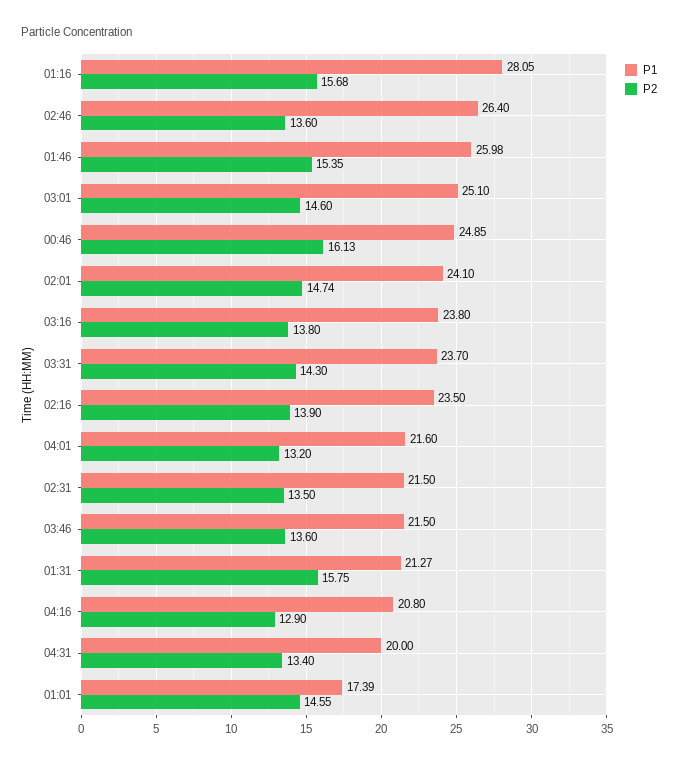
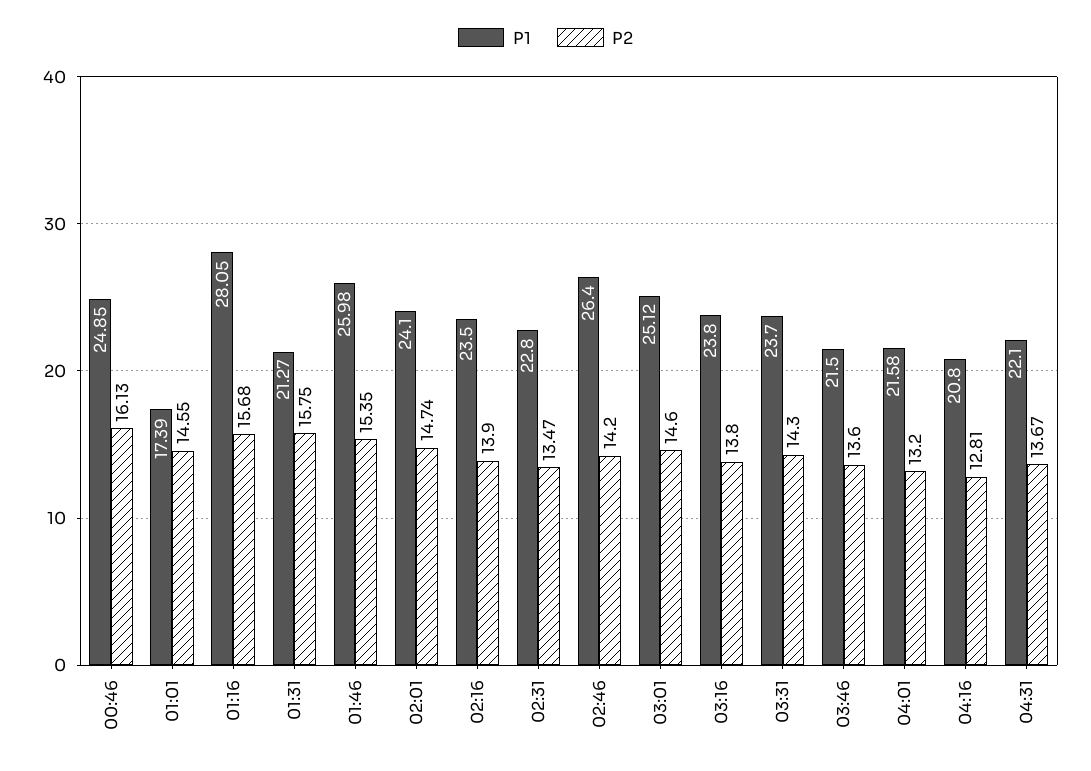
P2, 02:46: 13.6 -> 14.2
P1, 03:01: 25.1 -> 25.12
P1, 04:01: 21.6 -> 21.58
P1, 02:31: 21.5 -> 22.8
P2, 02:31: 13.5 -> 13.47
P2, 04:16: 12.9 -> 12.81
P1, 04:31: 20 -> 22.1
P2, 04:31: 13.4 -> 13.67

